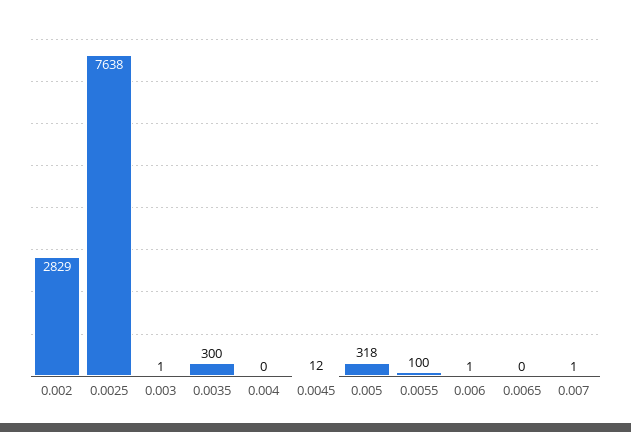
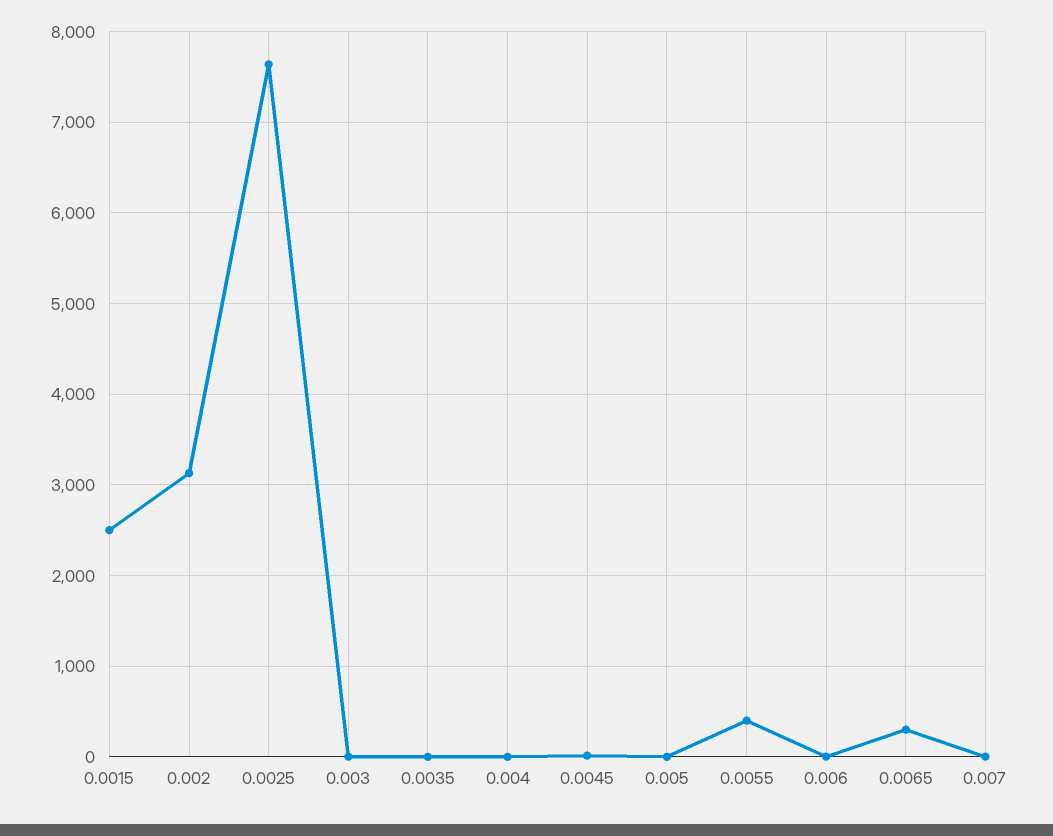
0.002: 2829 -> 3100
0.0035: 300 -> 0
0.005: 318 -> 0
0.0055: 100 -> 400
0.0065: 0 -> 300
0.0015: none -> 2500

